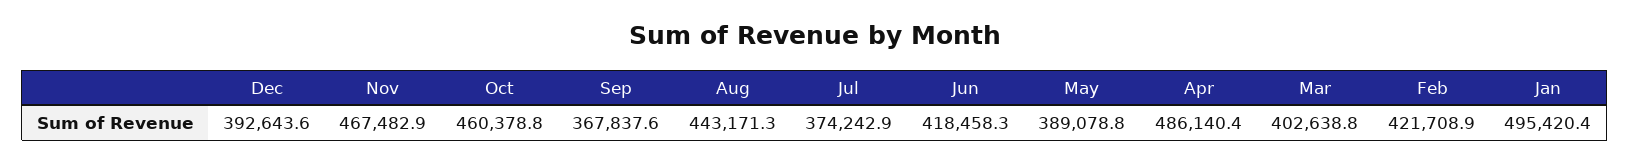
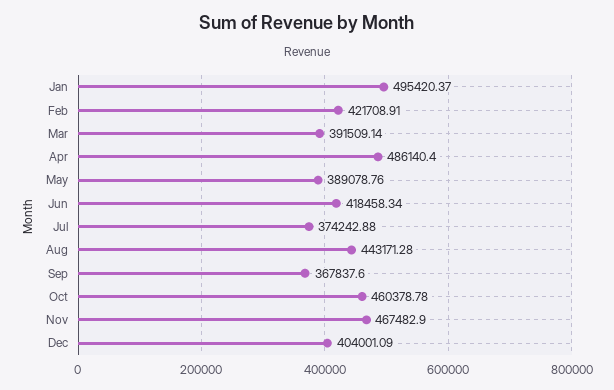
Dec: 392643.6 -> 404001.09
Mar: 402638.8 -> 391509.14

